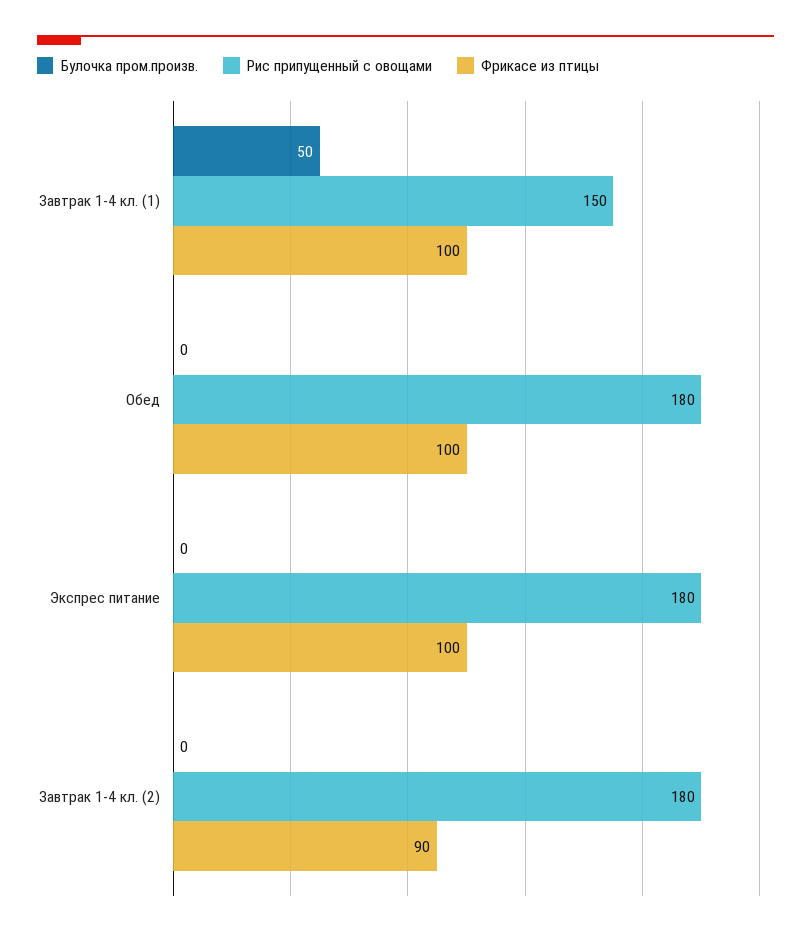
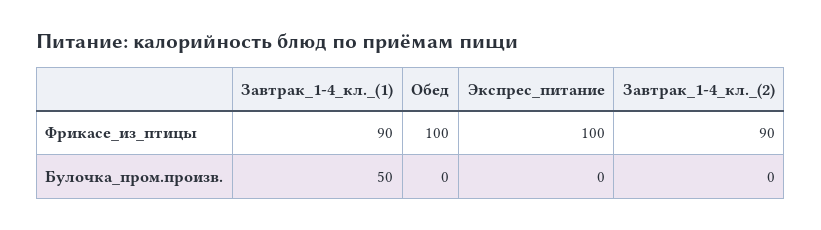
Рис припущенный с овощами, Завтрак 1-4 кл. (1): 150 -> none
Фрикасе из птицы, Завтрак 1-4 кл. (1): 100 -> 90
Рис припущенный с овощами, Обед: 180 -> none
Рис припущенный с овощами, Экспрес питание: 180 -> none
Рис припущенный с овощами, Завтрак 1-4 кл. (2): 180 -> none

